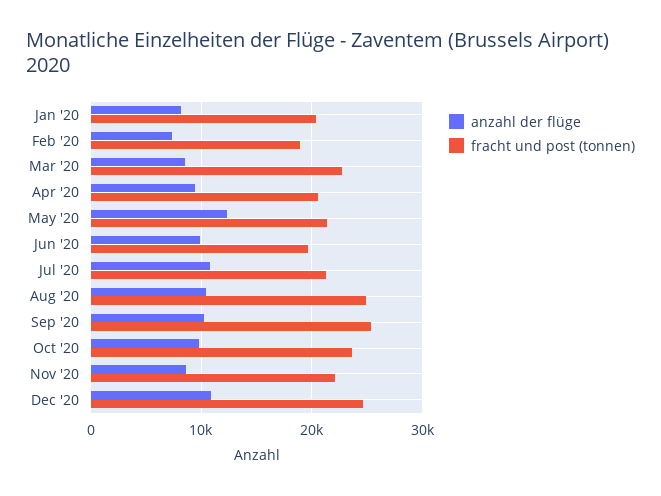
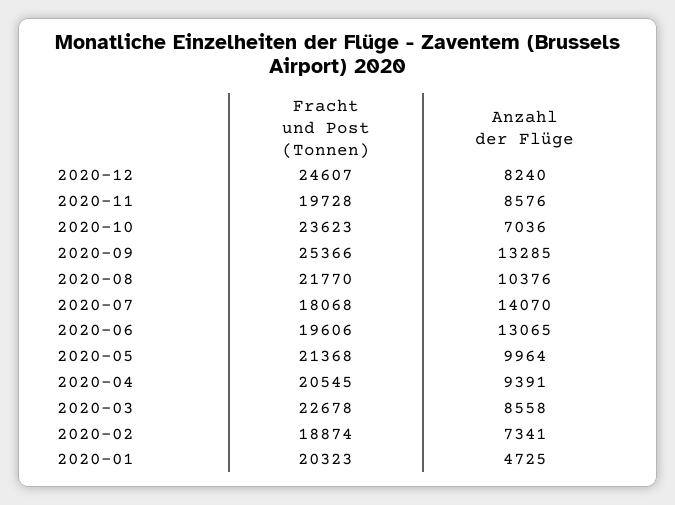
anzahl der flüge, Jan '20: 8000 -> 4725
anzahl der flüge, May '20: 12000 -> 9964
anzahl der flüge, Jun '20: 10000 -> 13065
anzahl der flüge, Jul '20: 11000 -> 14070
fracht und post (tonnen), Jul '20: 21000 -> 18068
fracht und post (tonnen), Aug '20: 25000 -> 21770
anzahl der flüge, Sep '20: 10000 -> 13285
anzahl der flüge, Oct '20: 10000 -> 7036
fracht und post (tonnen), Nov '20: 22000 -> 19728
anzahl der flüge, Dec '20: 11000 -> 8240

